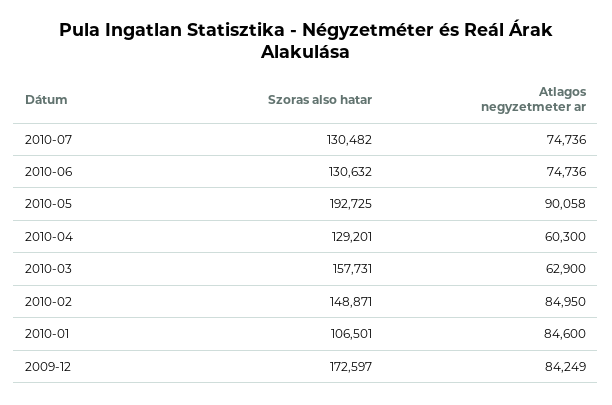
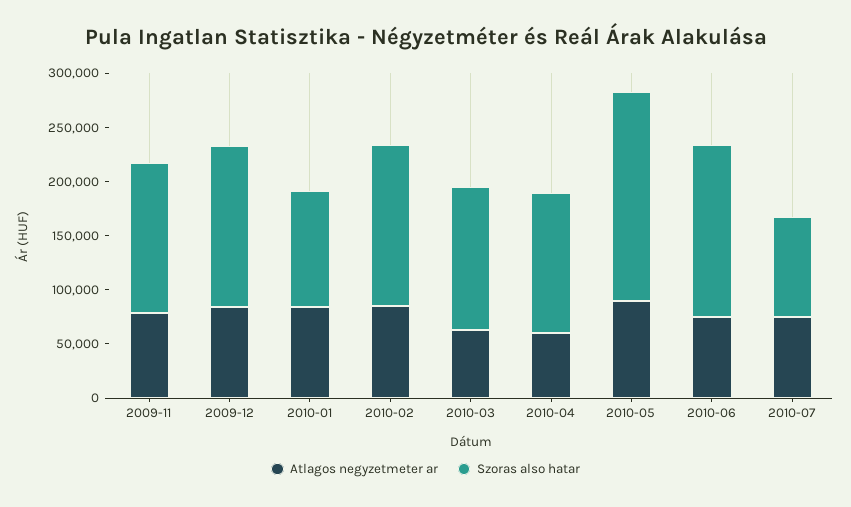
Szoras also hatar, 2010-07: 130482 -> 90000
Szoras also hatar, 2010-06: 130632 -> 160000
Szoras also hatar, 2010-03: 157731 -> 130000
Szoras also hatar, 2009-12: 172597 -> 150000
Atlagos negyzetmeter ar, 2009-11: none -> 80000
Szoras also hatar, 2009-11: none -> 140000

